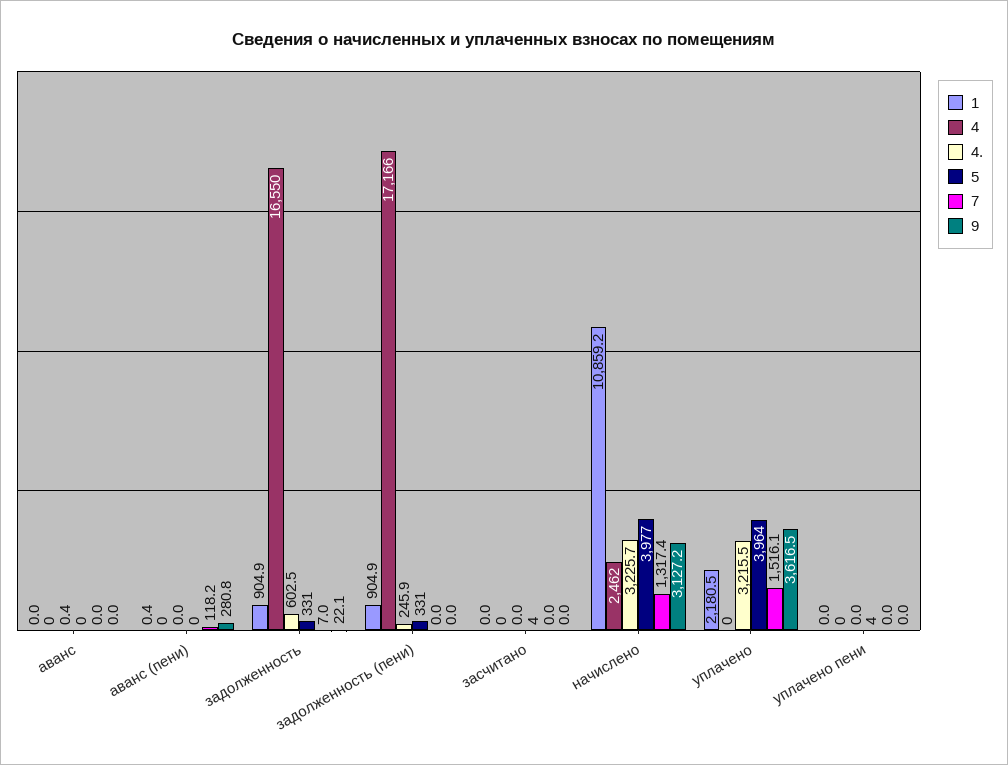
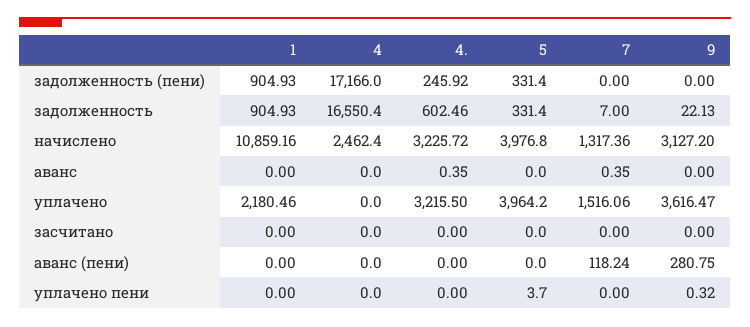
7, аванс: 0 -> 0.35
1, аванс (пени): 0.4 -> 0
5, засчитано: 4 -> 0
9, уплачено пени: 0 -> 0.32

